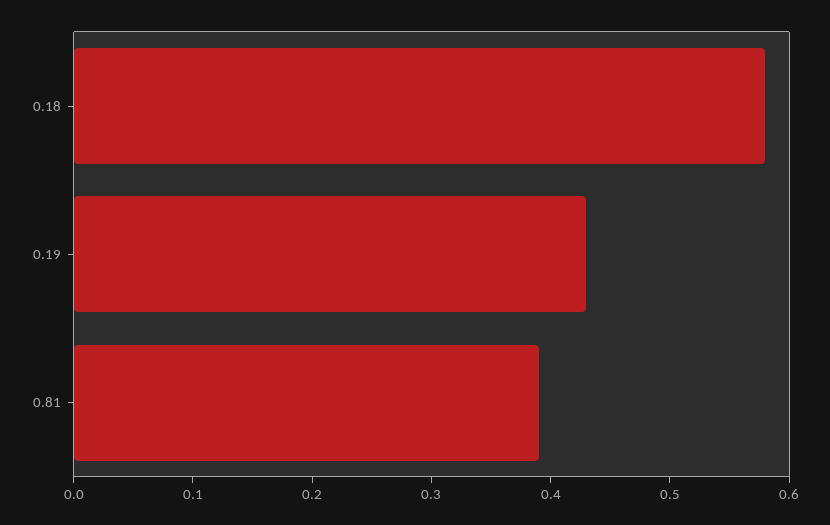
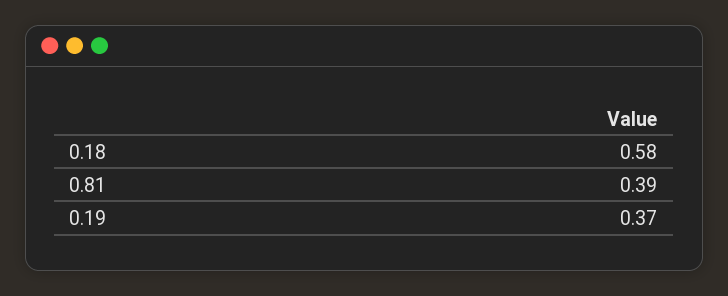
0.19: 0.43 -> 0.37

